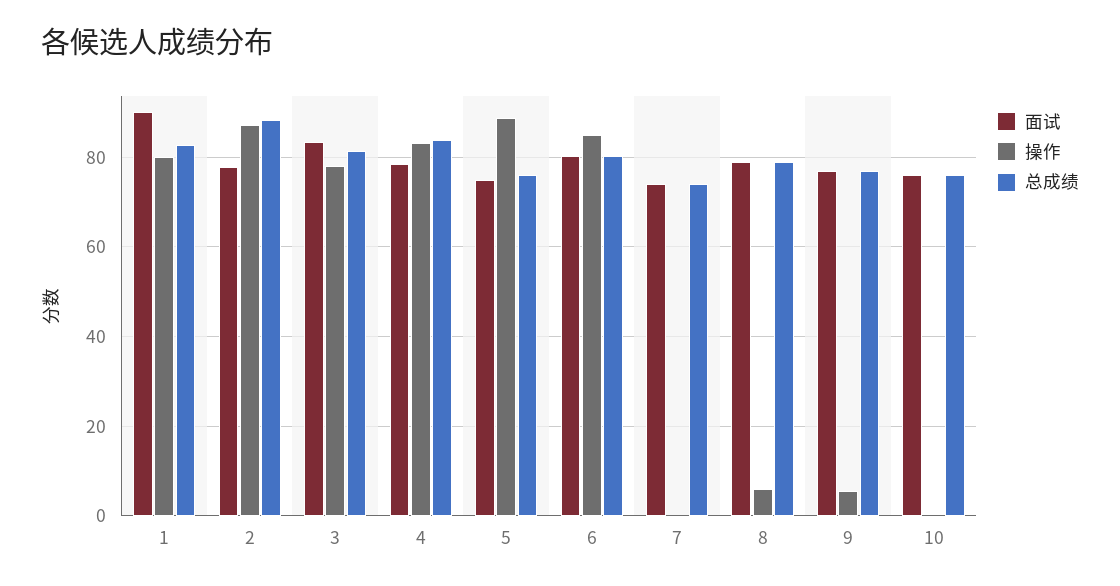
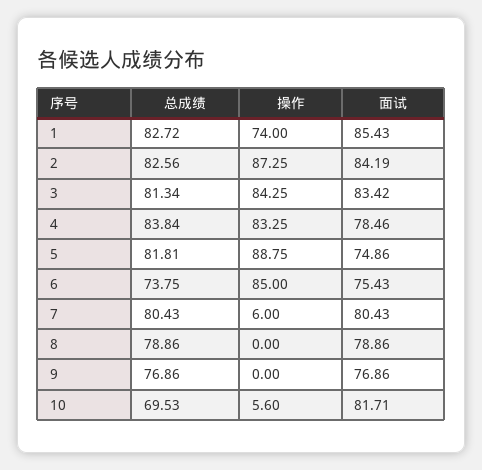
面试, 1: 90 -> 85.43
操作, 1: 80 -> 74
面试, 2: 78 -> 84.19
总成绩, 2: 88 -> 82.56
操作, 3: 78 -> 84.25
总成绩, 5: 76 -> 81.81
面试, 6: 80 -> 75.43
总成绩, 6: 80 -> 73.75
面试, 7: 74 -> 80.43
操作, 7: 0 -> 6
总成绩, 7: 74 -> 80.43
操作, 8: 6 -> 0
操作, 9: 6 -> 0
面试, 10: 76 -> 81.71
操作, 10: 0 -> 5.6
总成绩, 10: 76 -> 69.53

